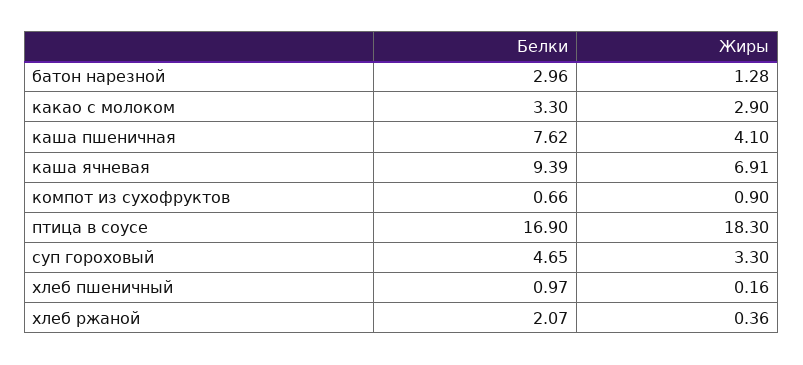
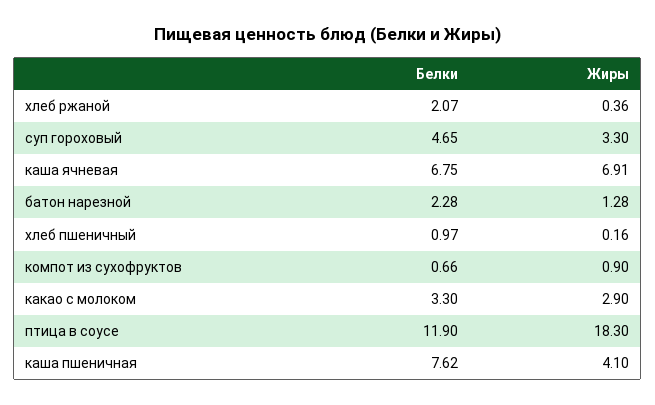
Белки, батон нарезной: 2.96 -> 2.28
Белки, каша ячневая: 9.39 -> 6.75
Белки, птица в соусе: 16.9 -> 11.9

